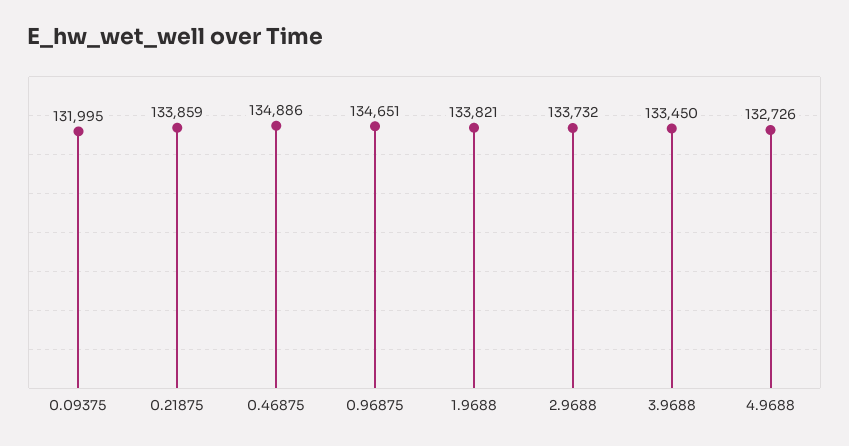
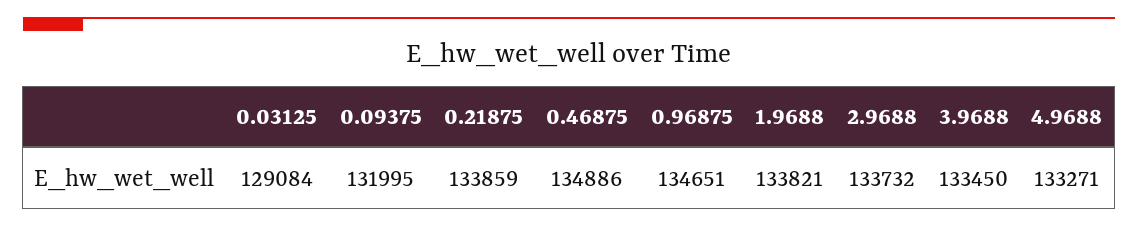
4.9688: 132726 -> 133271
0.03125: none -> 129084

